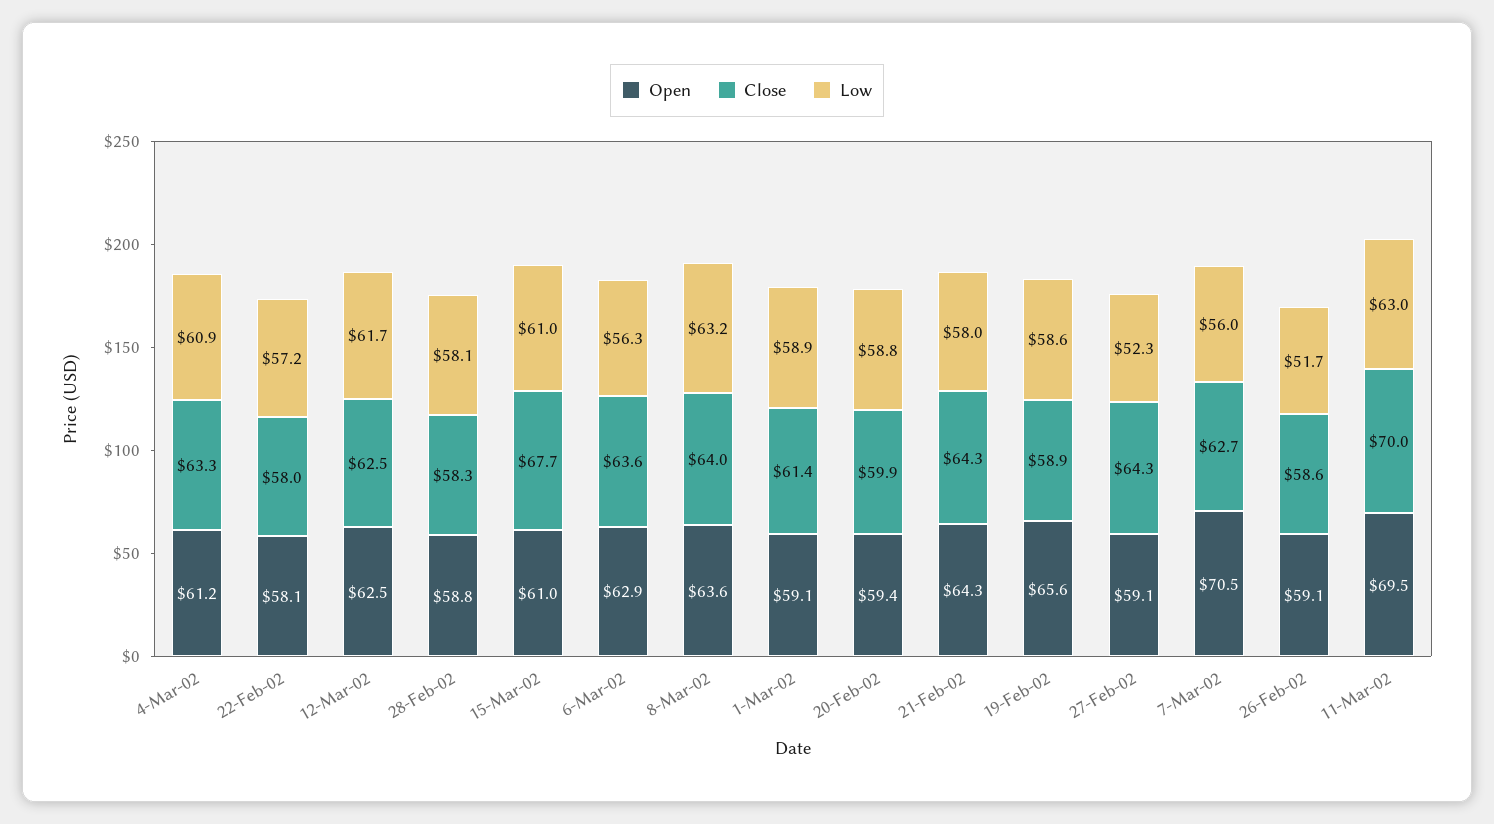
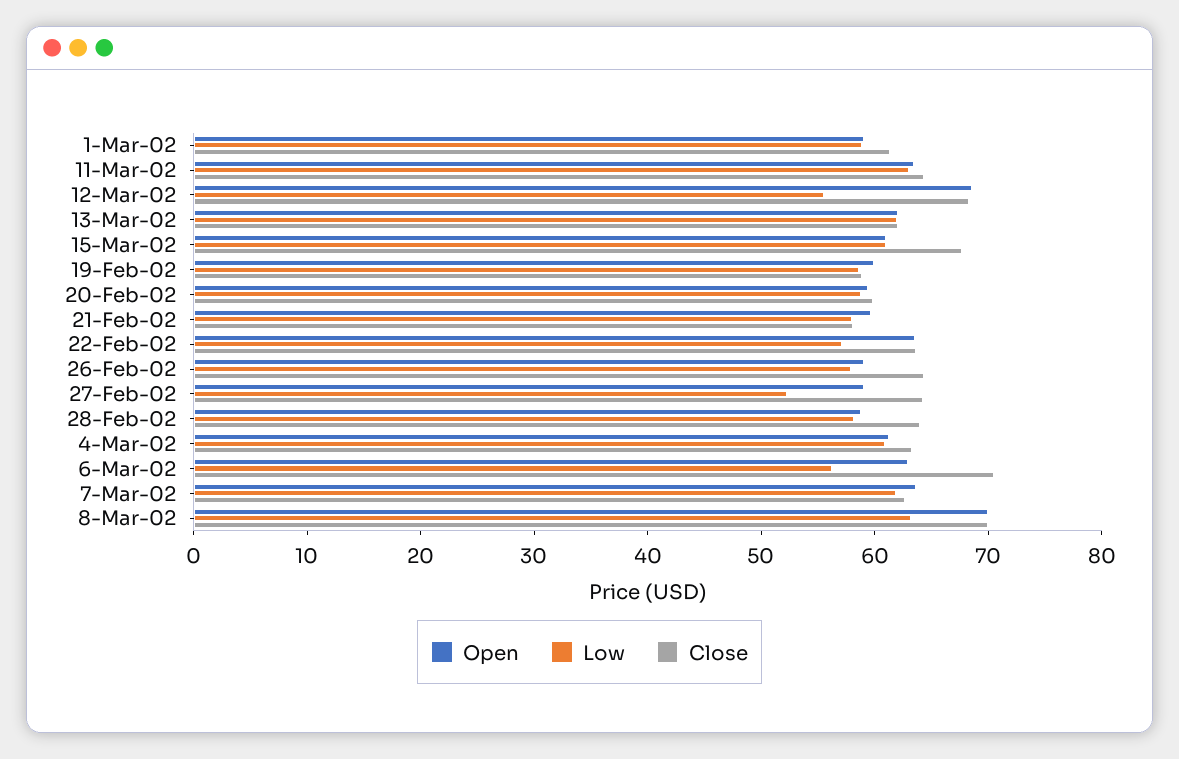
Open, 22-Feb-02: 58.1 -> 64
Close, 22-Feb-02: 58 -> 64
Open, 12-Mar-02: 62.5 -> 68
Close, 12-Mar-02: 62.5 -> 68
Low, 12-Mar-02: 61.7 -> 56
Close, 28-Feb-02: 58.3 -> 64
Close, 6-Mar-02: 63.6 -> 70
Open, 8-Mar-02: 63.6 -> 70
Close, 8-Mar-02: 64 -> 70
Open, 21-Feb-02: 64.3 -> 60
Close, 21-Feb-02: 64.3 -> 58
Open, 19-Feb-02: 65.6 -> 60
Open, 7-Mar-02: 70.5 -> 64
Low, 7-Mar-02: 56 -> 62
Close, 26-Feb-02: 58.6 -> 64
Low, 26-Feb-02: 51.7 -> 58
Open, 11-Mar-02: 69.5 -> 64
Close, 11-Mar-02: 70 -> 64
Open, 13-Mar-02: none -> 62
Low, 13-Mar-02: none -> 62
Close, 13-Mar-02: none -> 62

